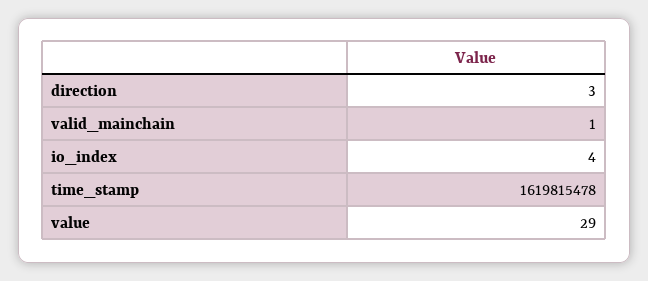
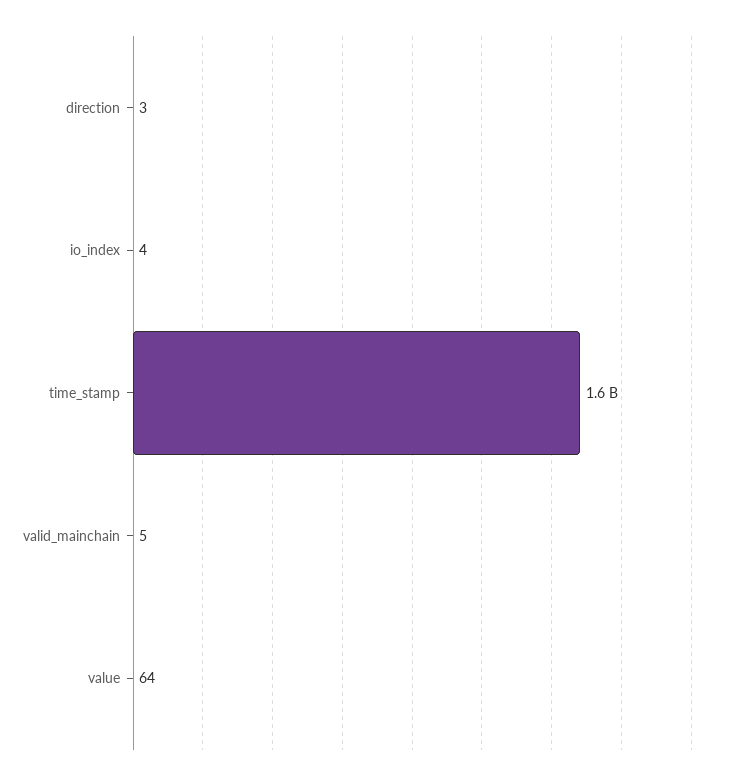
valid_mainchain: 1 -> 5
value: 29 -> 64

